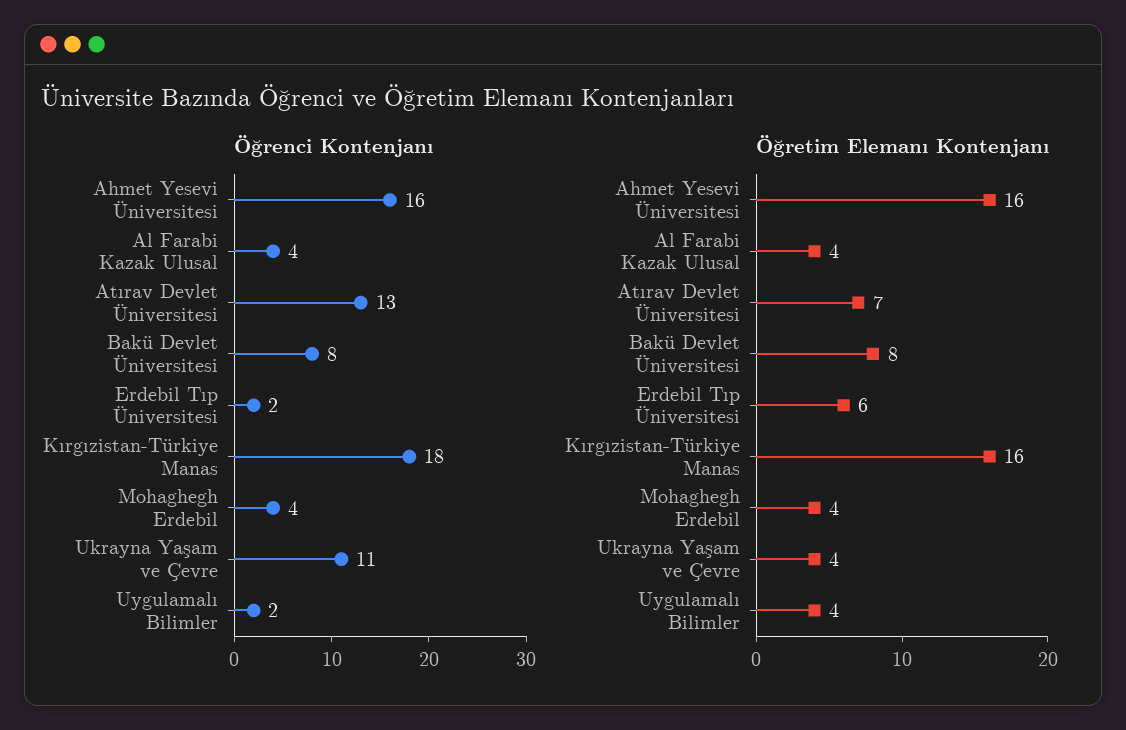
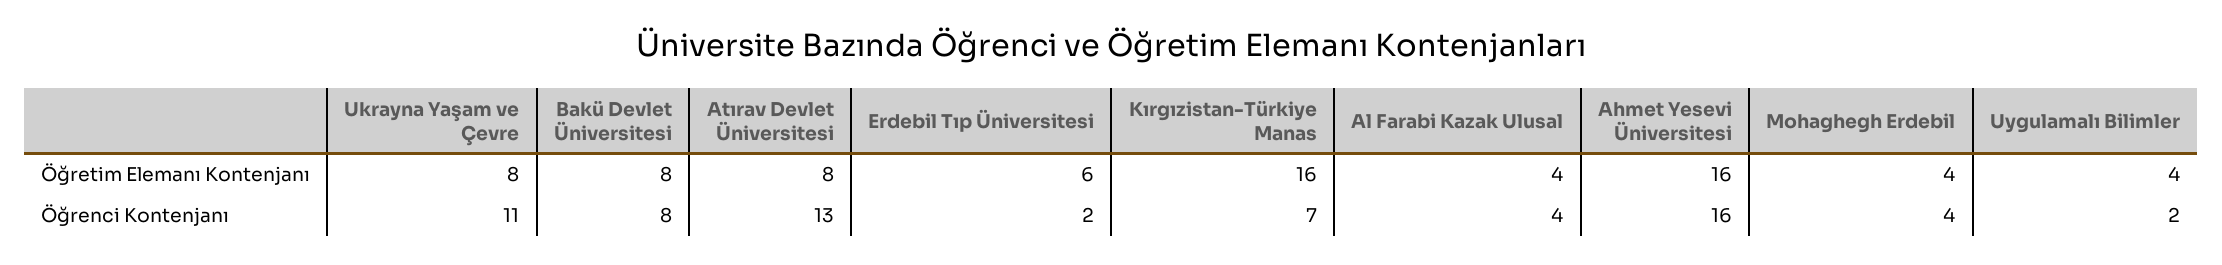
Öğrenci Kontenjanı, Kırgızistan-Türkiye Manas: 18 -> 7
Öğretim Elemanı Kontenjanı, Atırav Devlet Üniversitesi: 7 -> 8
Öğretim Elemanı Kontenjanı, Ukrayna Yaşam ve Çevre: 4 -> 8

